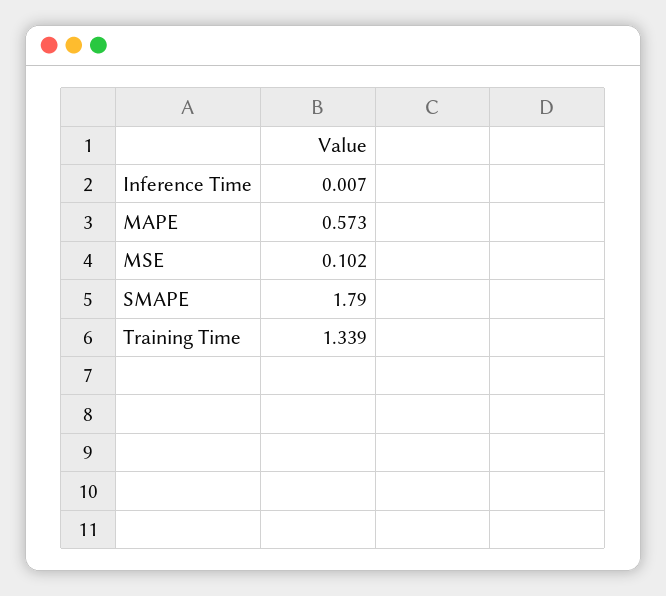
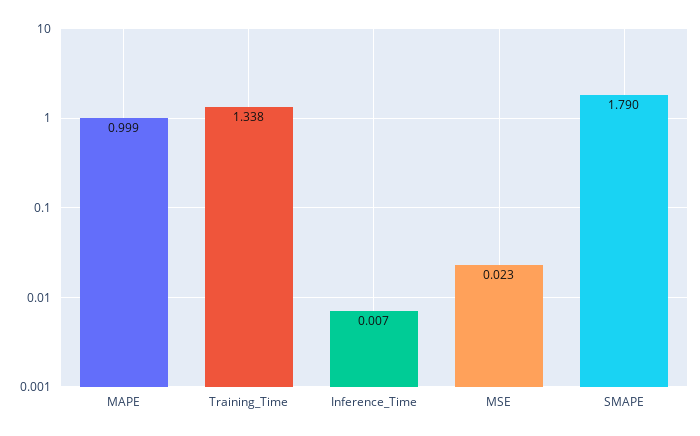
MAPE: 0.573 -> 0.999
MSE: 0.102 -> 0.023
Training Time: 1.339 -> 1.338

